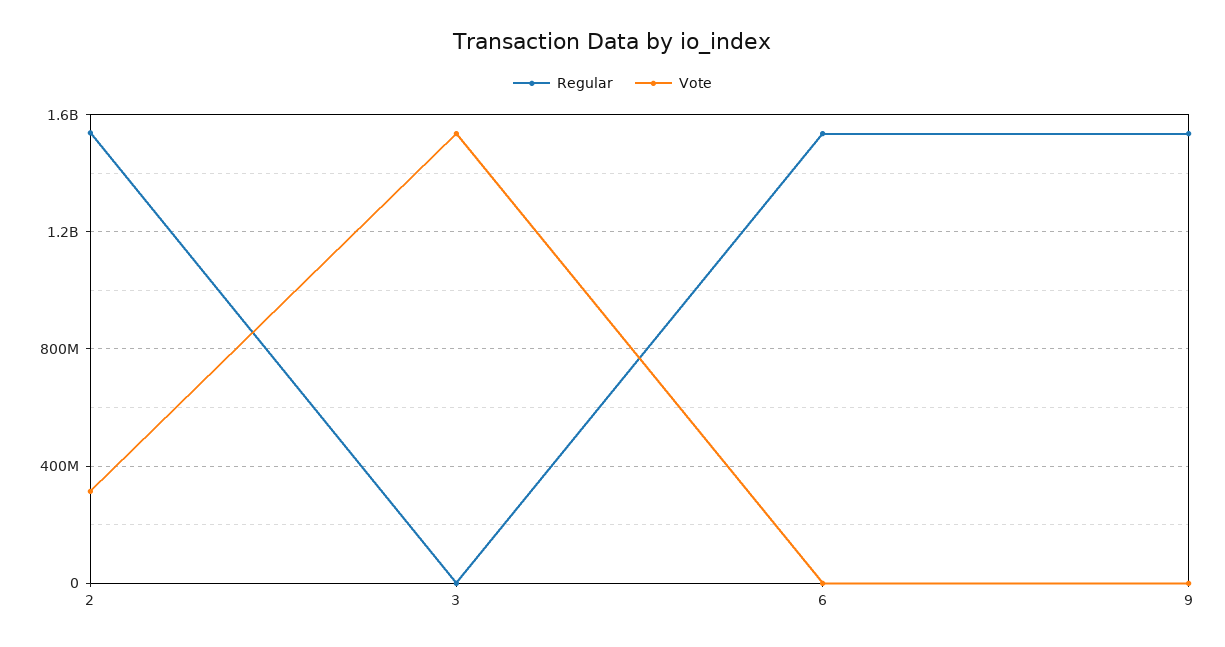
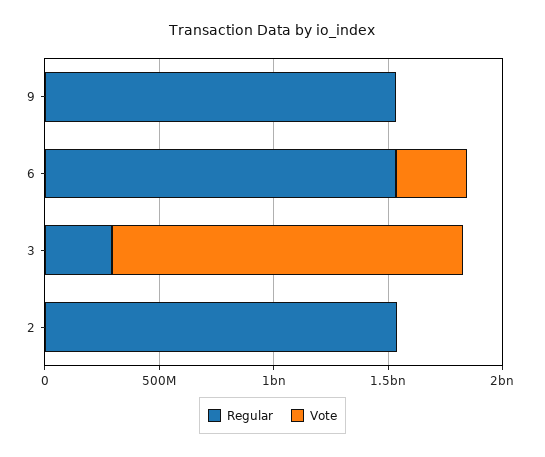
Vote, 2: 300000000 -> 0
Regular, 3: 0 -> 300000000
Vote, 6: 0 -> 300000000

